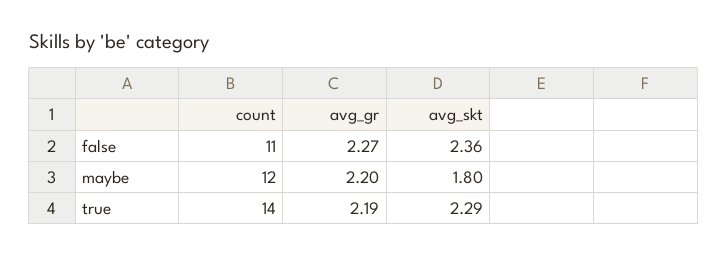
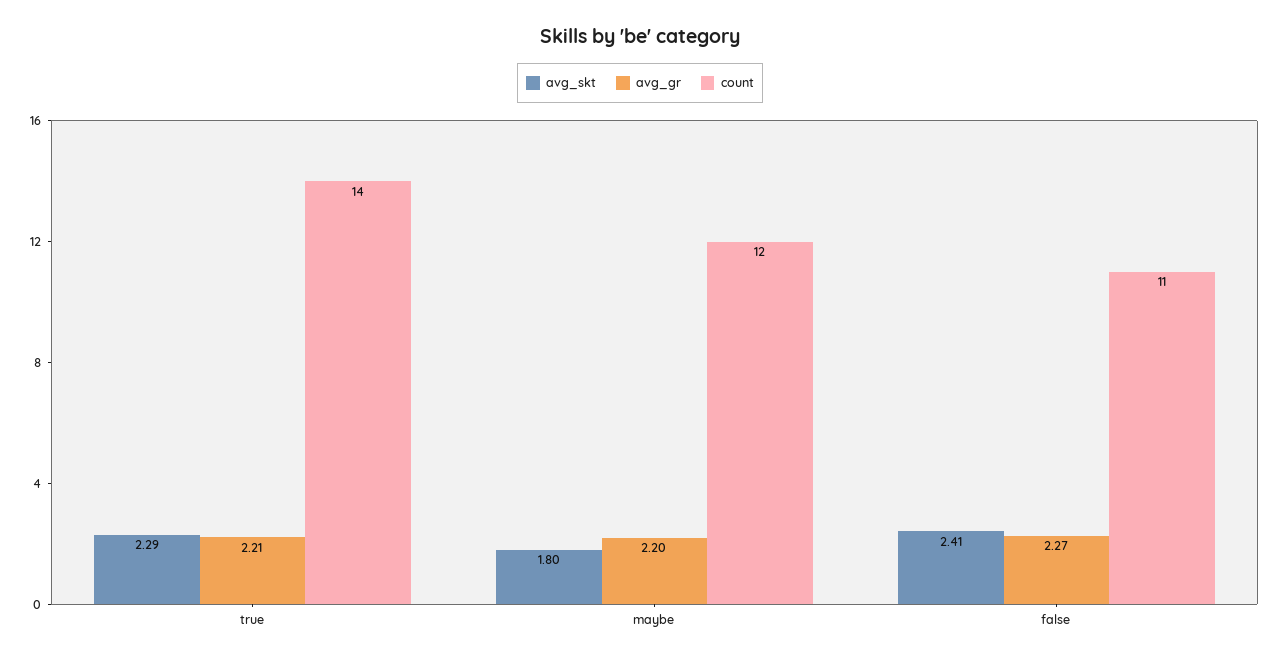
avg_skt, false: 2.36 -> 2.41
avg_gr, true: 2.19 -> 2.21

